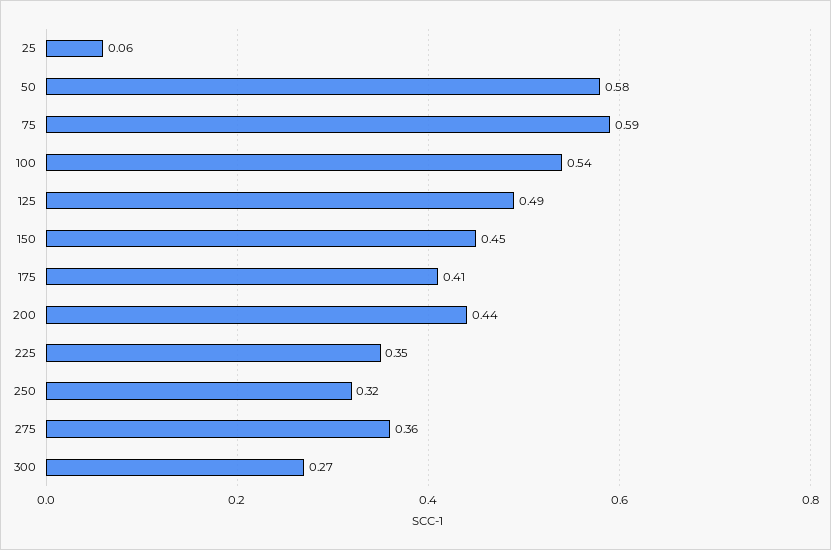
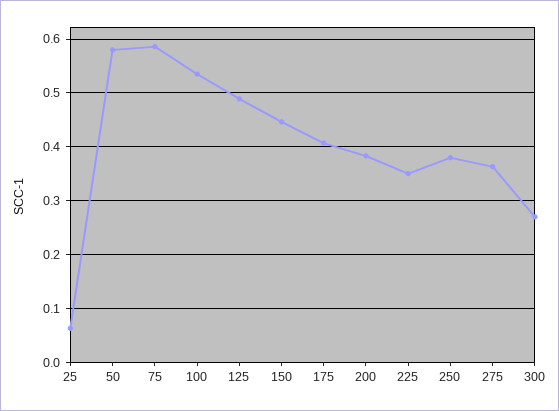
200: 0.44 -> 0.38
250: 0.32 -> 0.38

